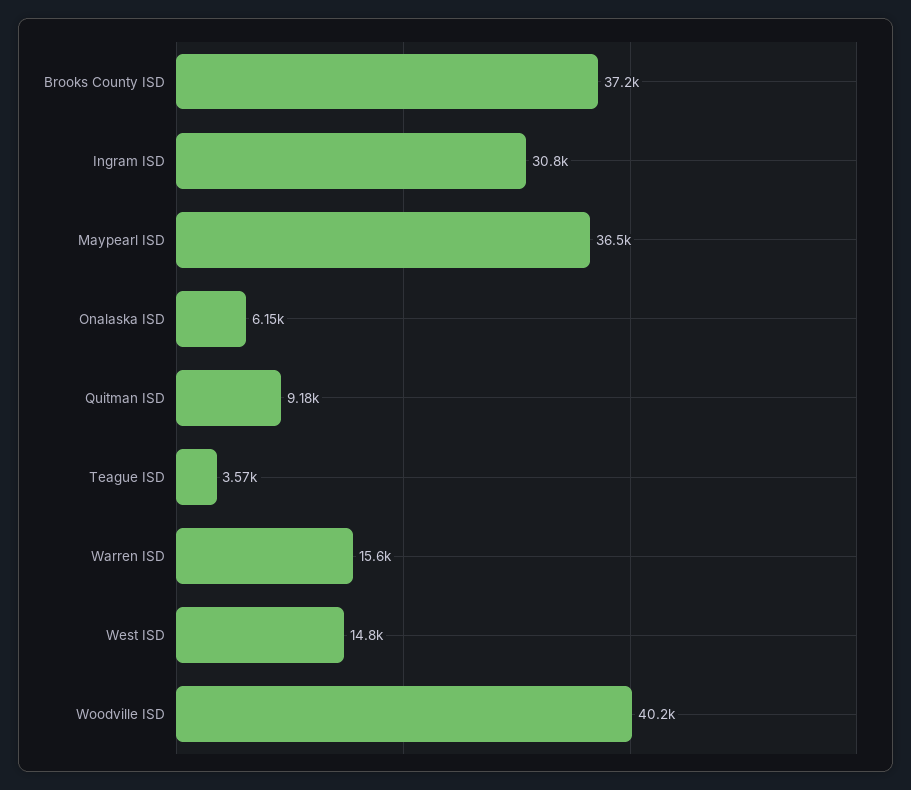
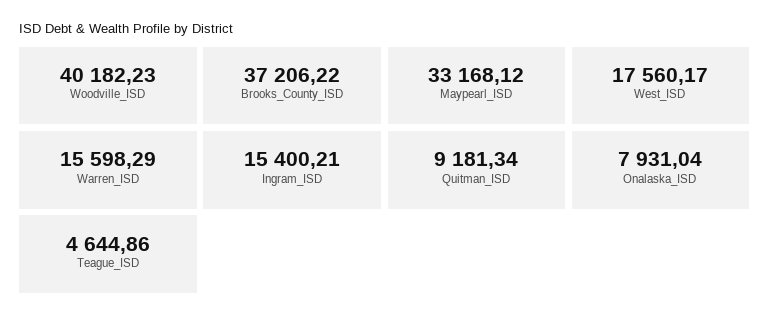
Ingram ISD: 30800 -> 15400.21
Maypearl ISD: 36500 -> 33168.12
Onalaska ISD: 6150 -> 7931.04
Teague ISD: 3570 -> 4644.86
West ISD: 14800 -> 17560.17

